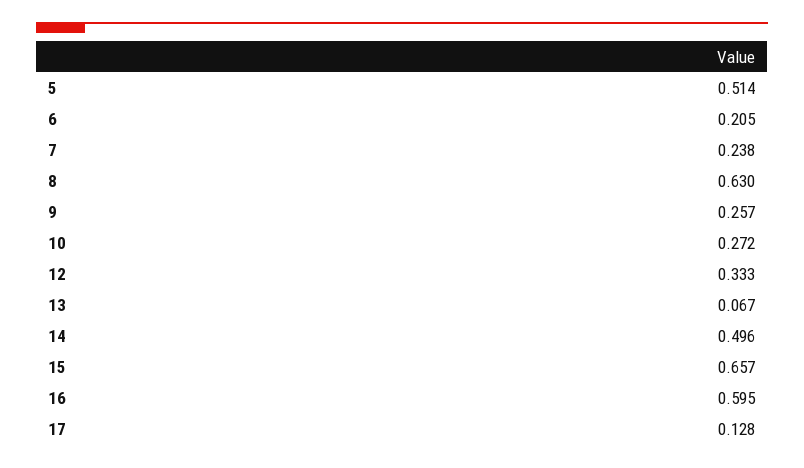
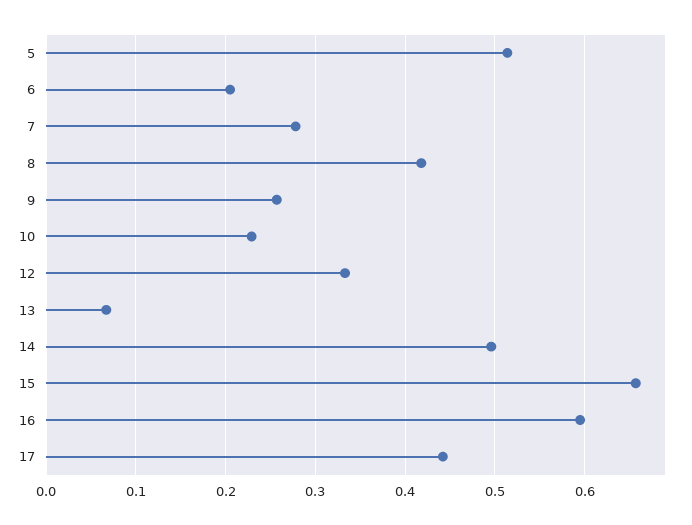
7: 0.238 -> 0.28
8: 0.63 -> 0.42
10: 0.272 -> 0.23
17: 0.128 -> 0.44

